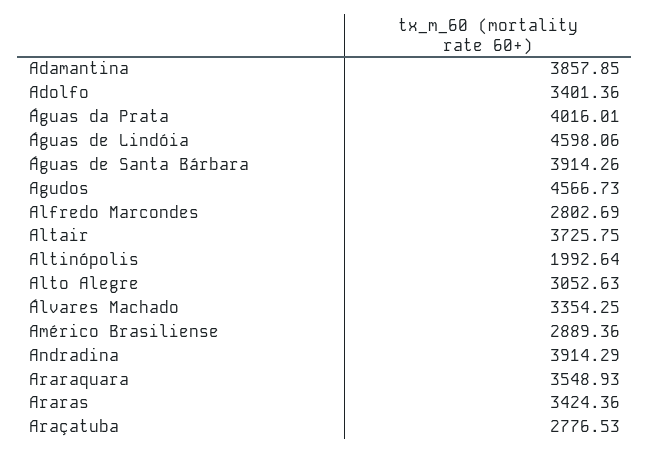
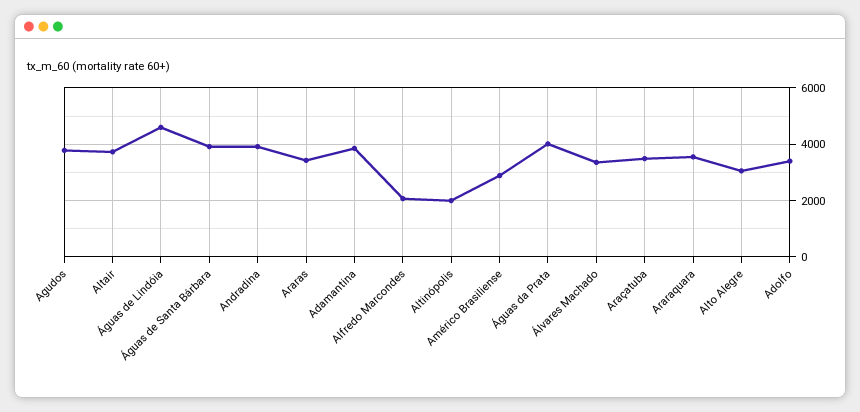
Agudos: 4566.73 -> 3750
Alfredo Marcondes: 2802.69 -> 2000
Araçatuba: 2776.53 -> 3500

